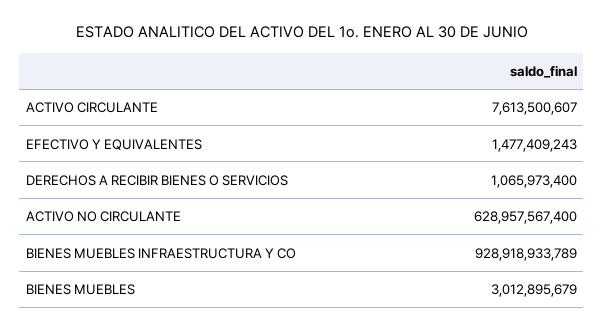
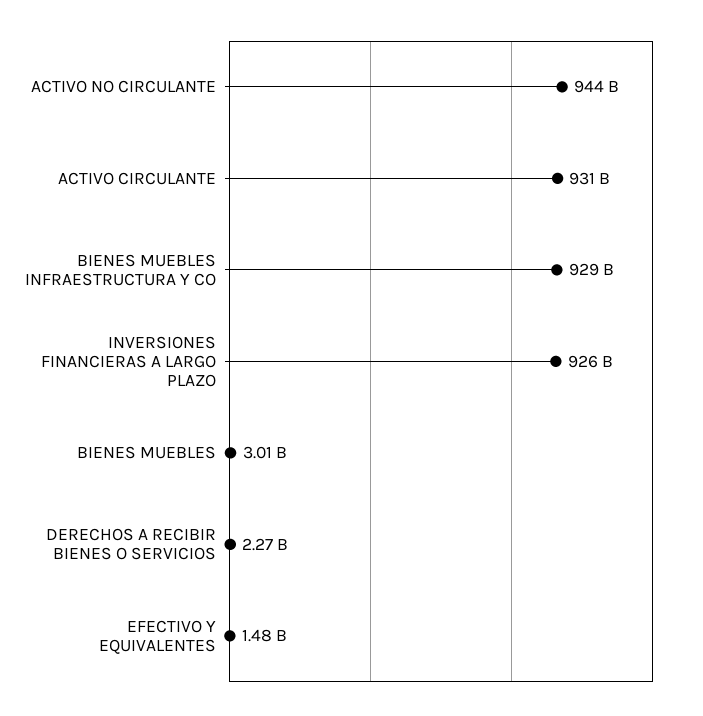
ACTIVO CIRCULANTE: 7613500607 -> 931000000000
DERECHOS A RECIBIR BIENES O SERVICIOS: 1065973400 -> 2270000000
ACTIVO NO CIRCULANTE: 628957567400 -> 944000000000
INVERSIONES FINANCIERAS A LARGO PLAZO: none -> 926000000000

